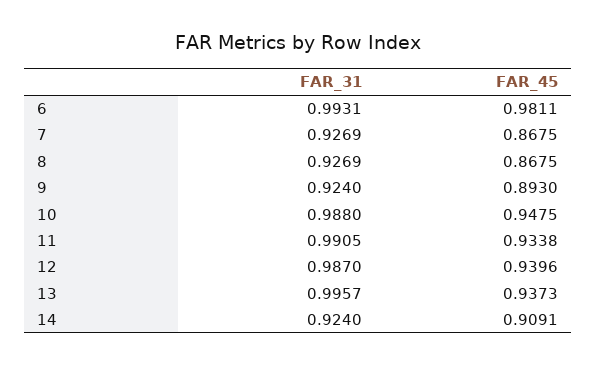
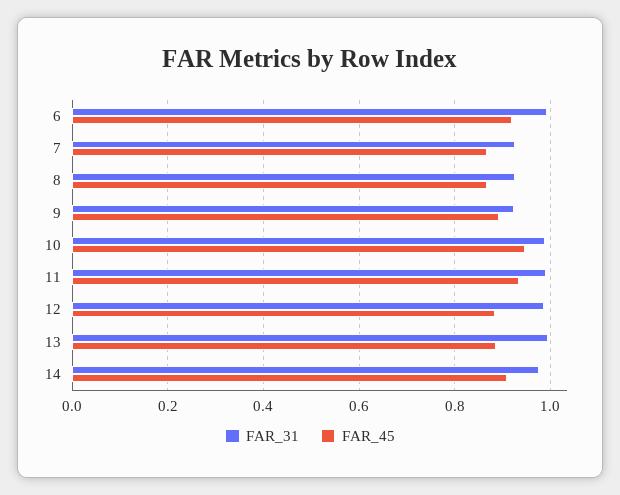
FAR_45, 6: 0.9811 -> 0.92
FAR_45, 12: 0.9396 -> 0.88
FAR_45, 13: 0.9373 -> 0.88
FAR_31, 14: 0.924 -> 0.98

